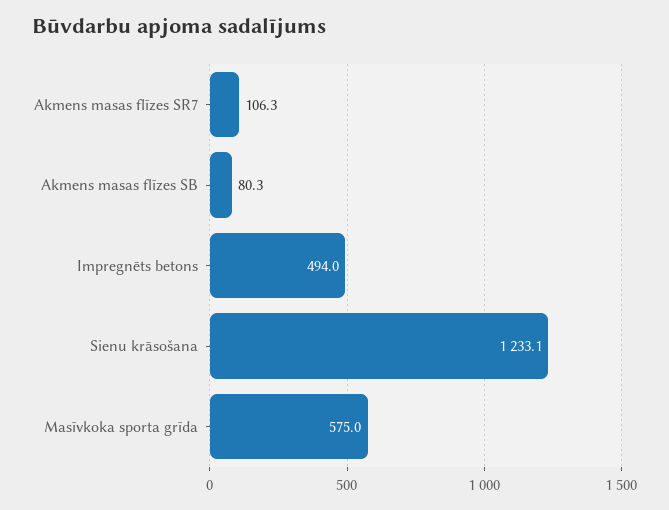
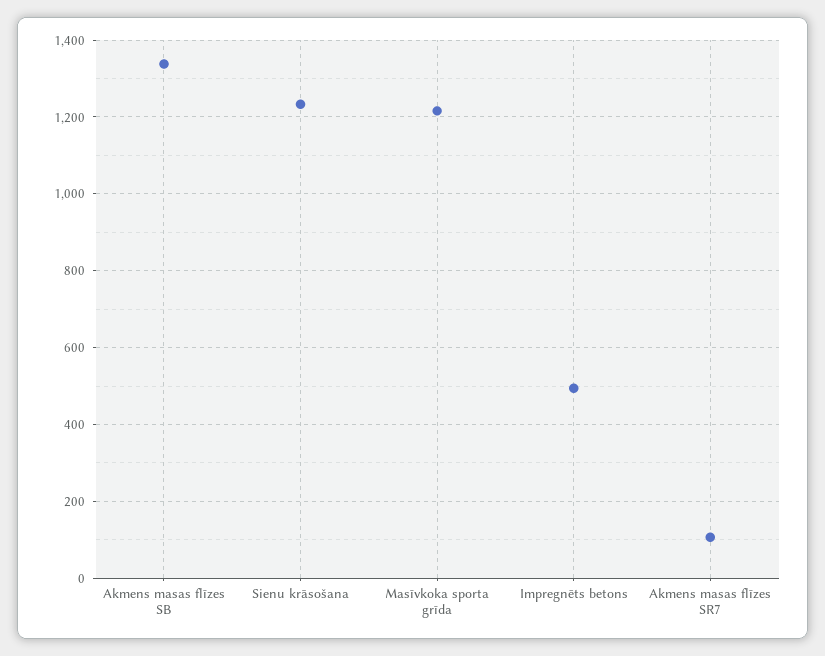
Akmens masas flīzes SB: 80.3 -> 1340
Masīvkoka sporta grīda: 575 -> 1220

